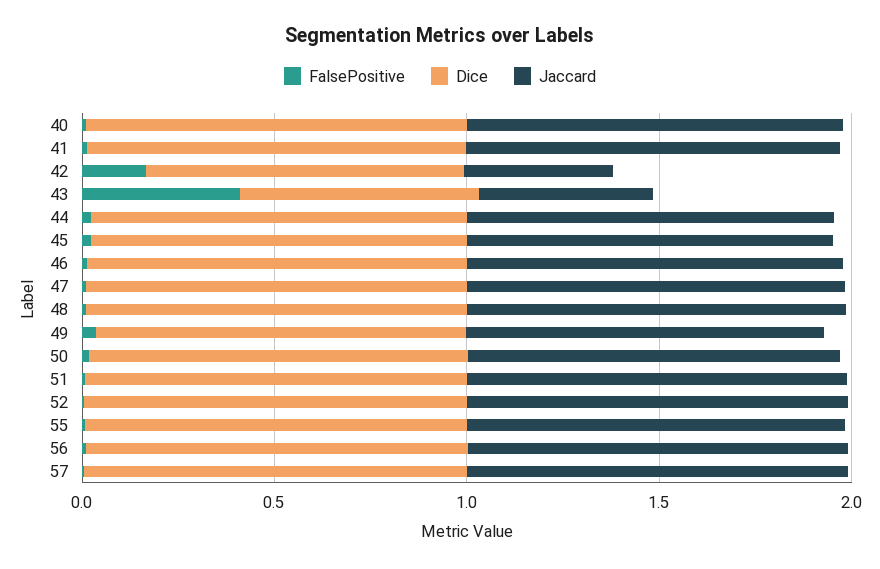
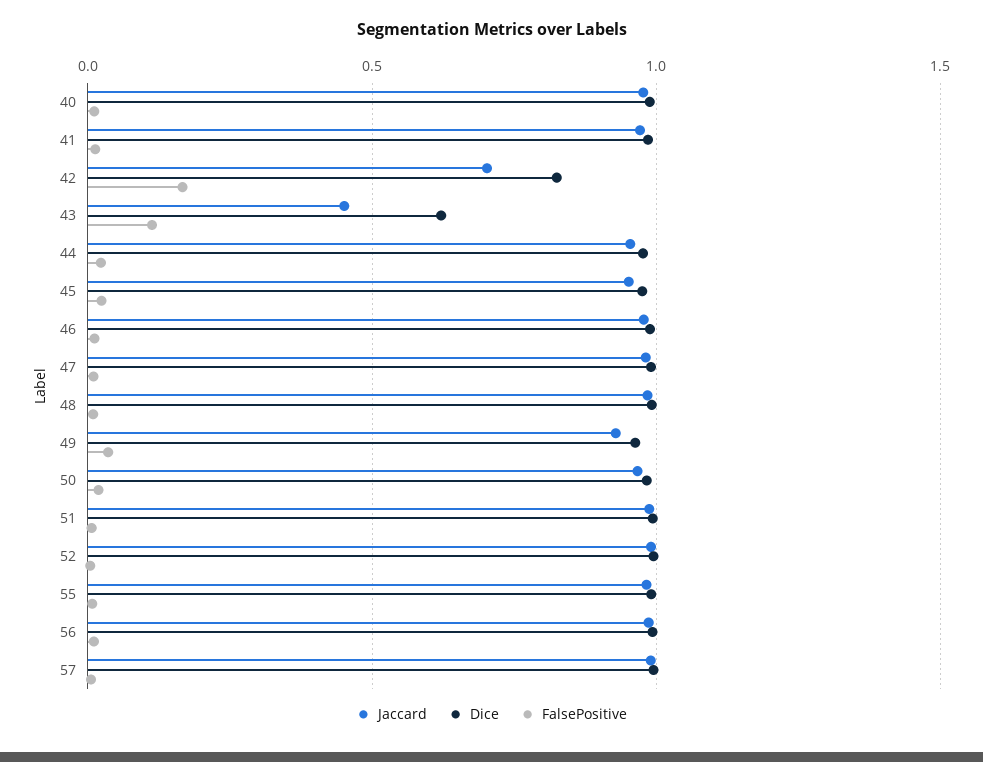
Jaccard, 42: 0.4 -> 0.7
FalsePositive, 43: 0.4 -> 0.1

